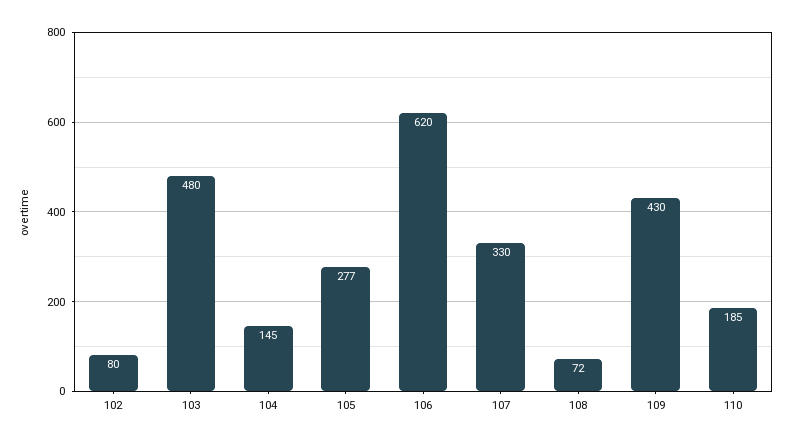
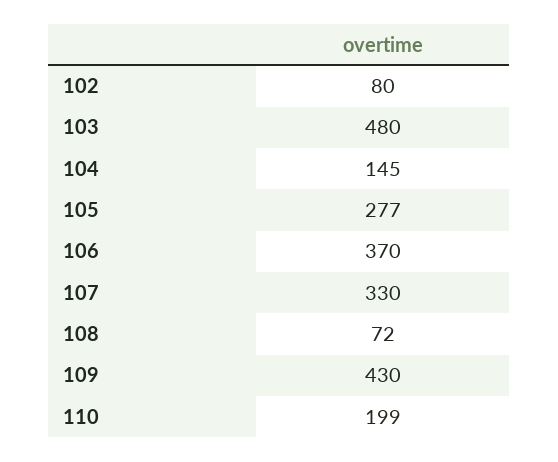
106: 620 -> 370
110: 185 -> 199

